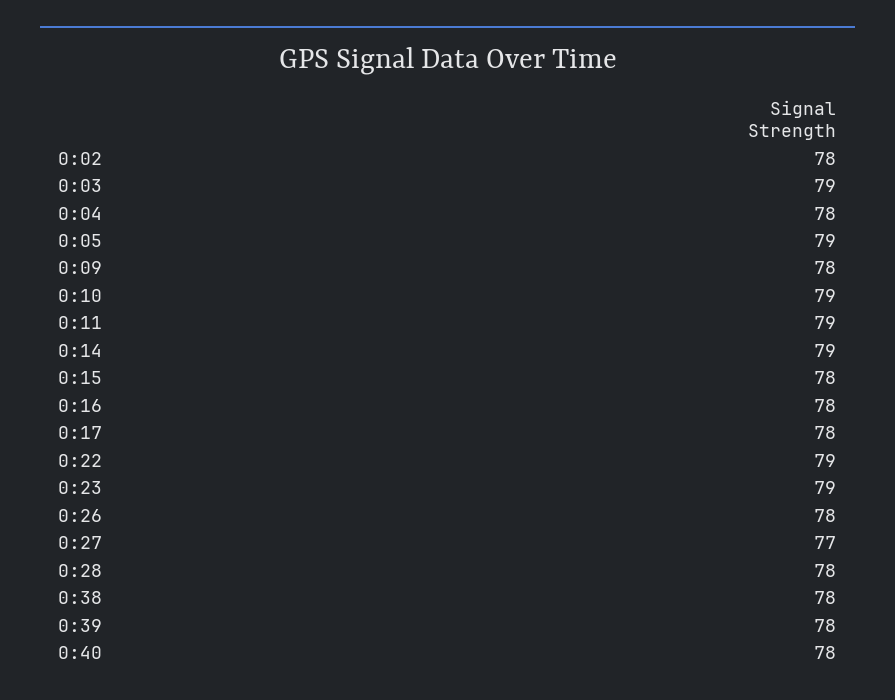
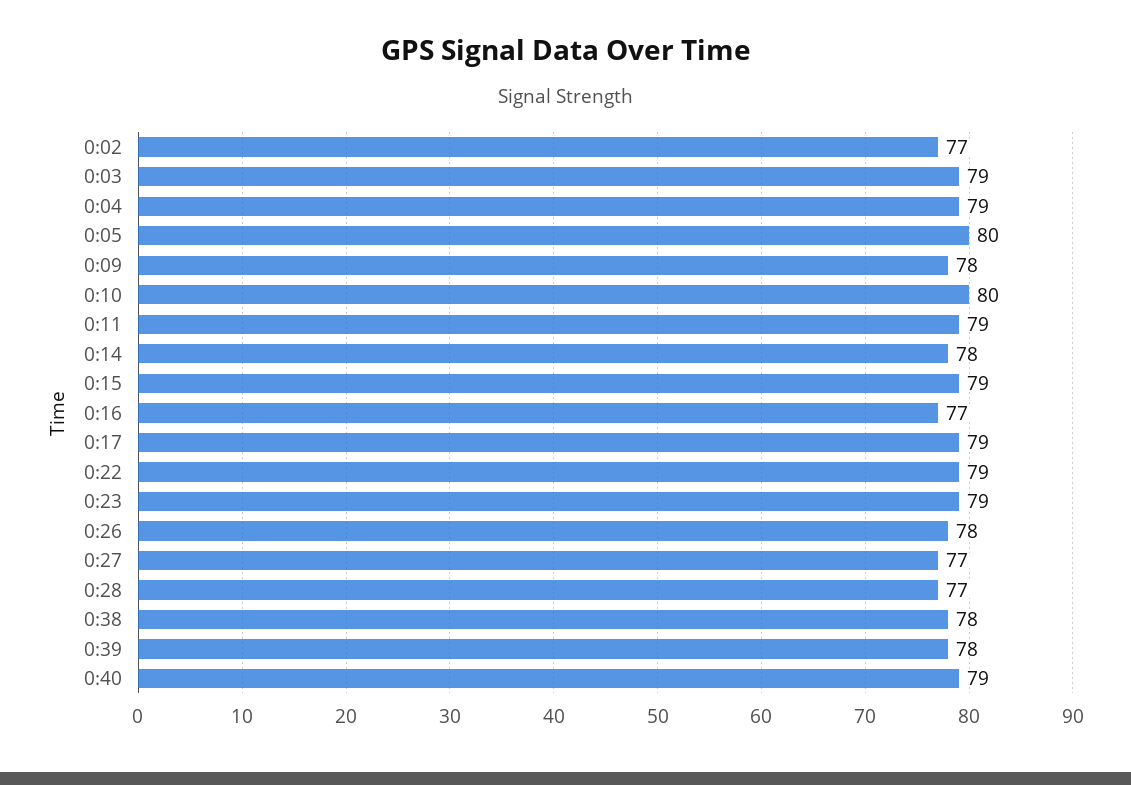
0:02: 78 -> 77
0:04: 78 -> 79
0:05: 79 -> 80
0:10: 79 -> 80
0:14: 79 -> 78
0:15: 78 -> 79
0:16: 78 -> 77
0:17: 78 -> 79
0:28: 78 -> 77
0:40: 78 -> 79

